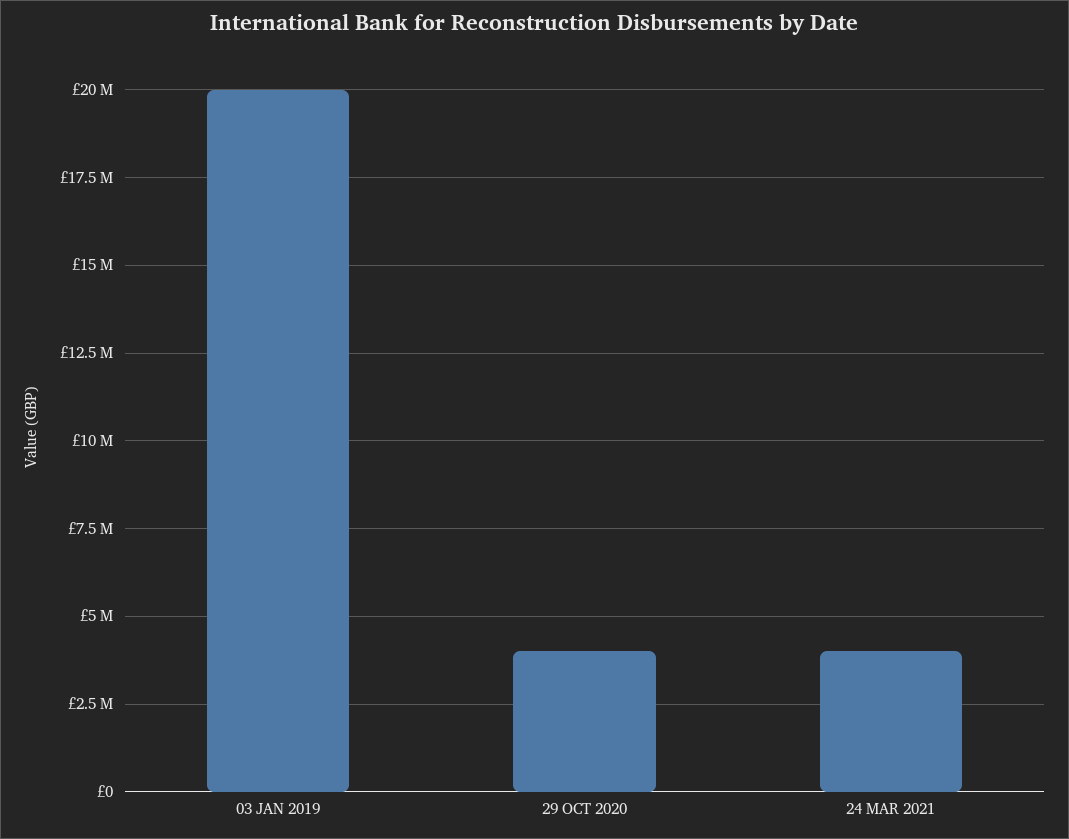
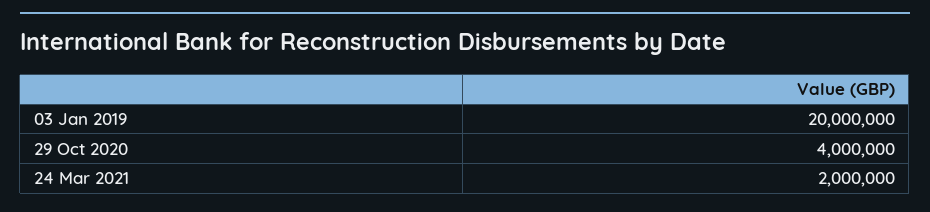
24 MAR 2021: 4000000 -> 2000000

